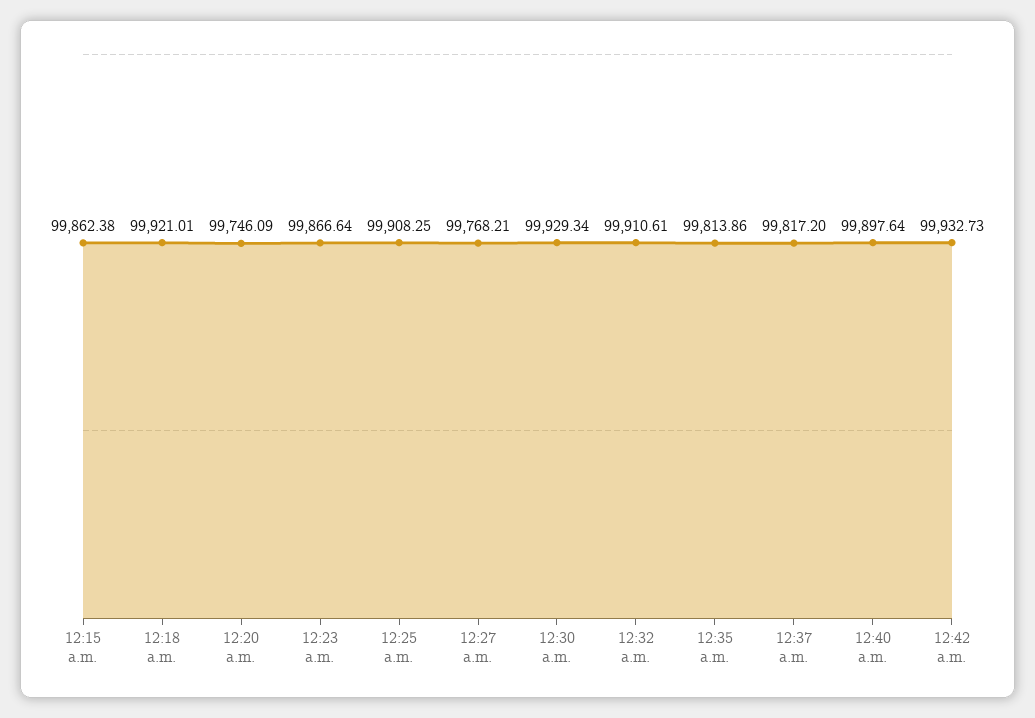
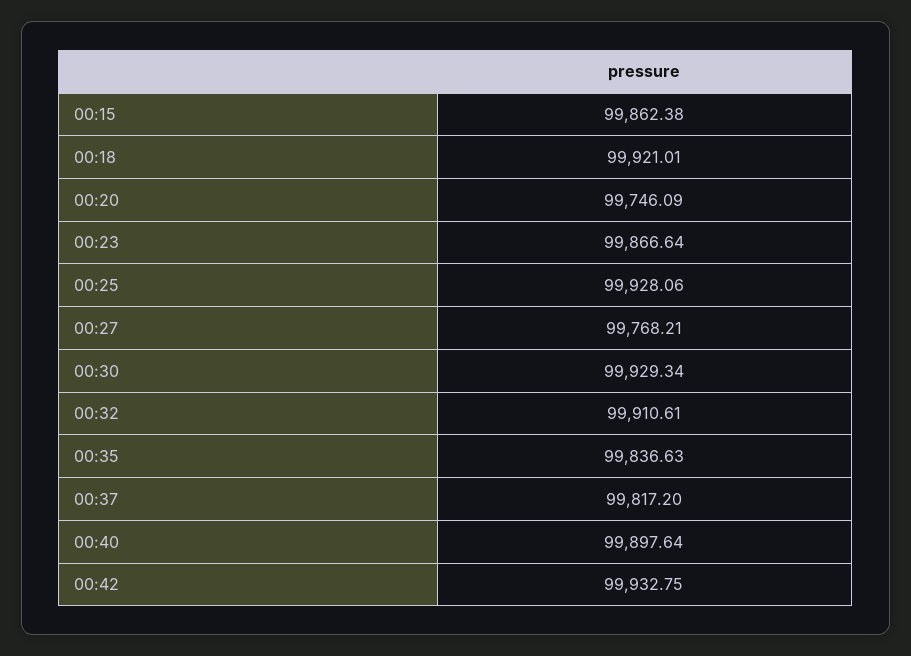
12:25 a.m.: 99908.25 -> 99928.06
12:35 a.m.: 99813.86 -> 99836.63
12:42 a.m.: 99932.73 -> 99932.75

